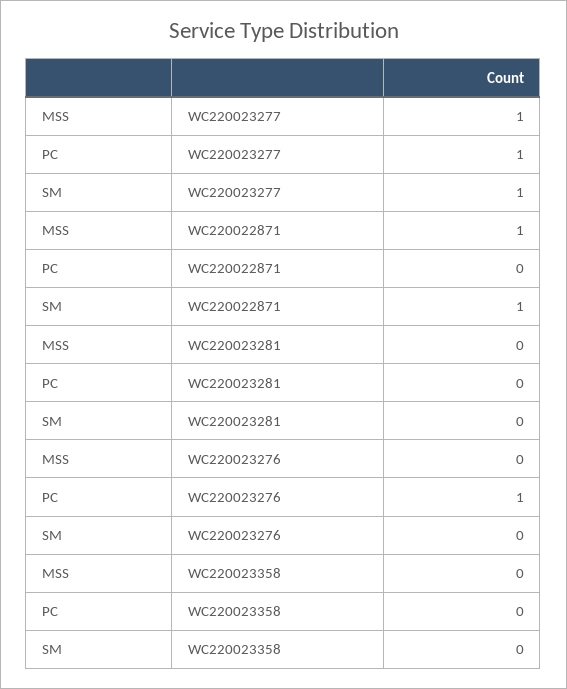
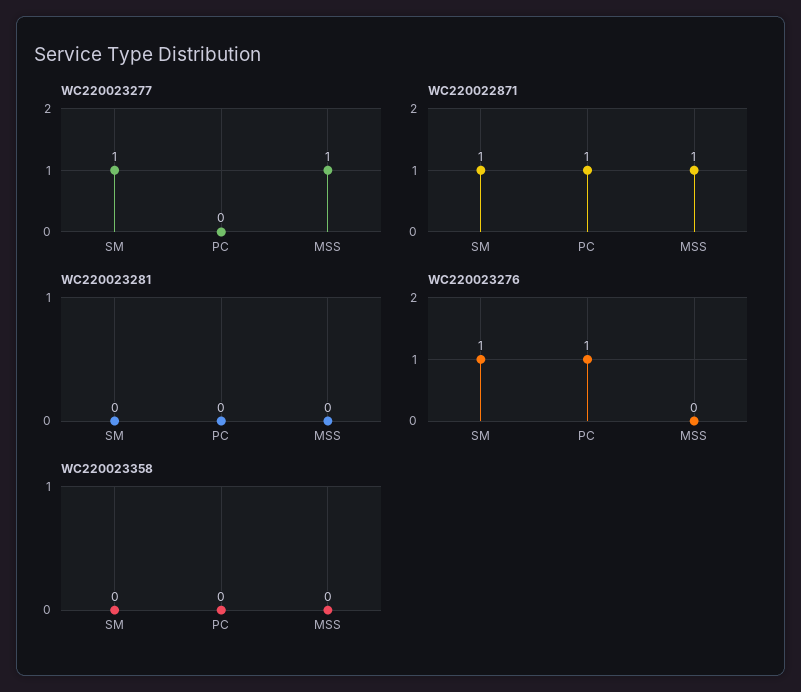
WC220023277, PC: 1 -> 0
WC220022871, PC: 0 -> 1
WC220023276, SM: 0 -> 1

